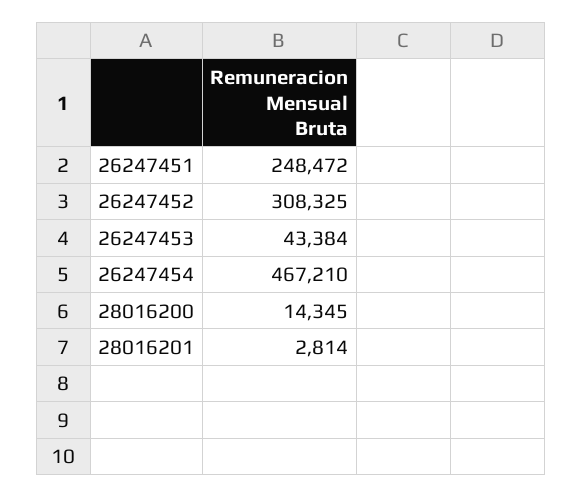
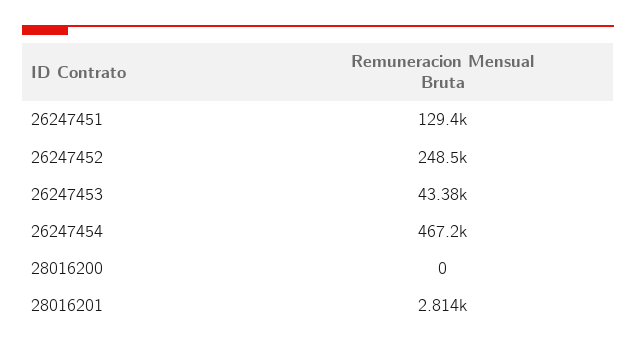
26247451: 248472 -> 129400
26247452: 308325 -> 248500
28016200: 14345 -> 0

